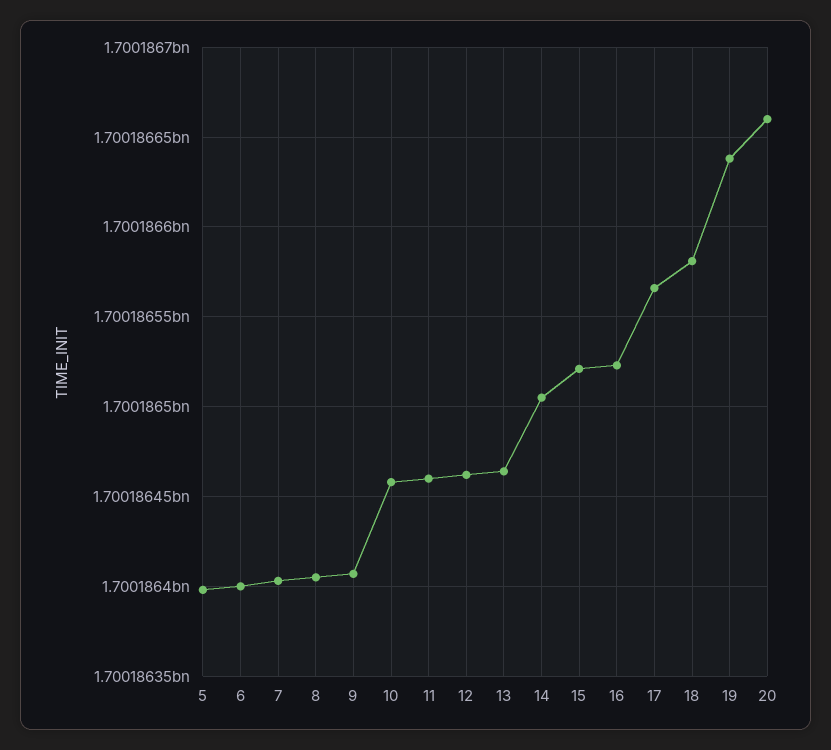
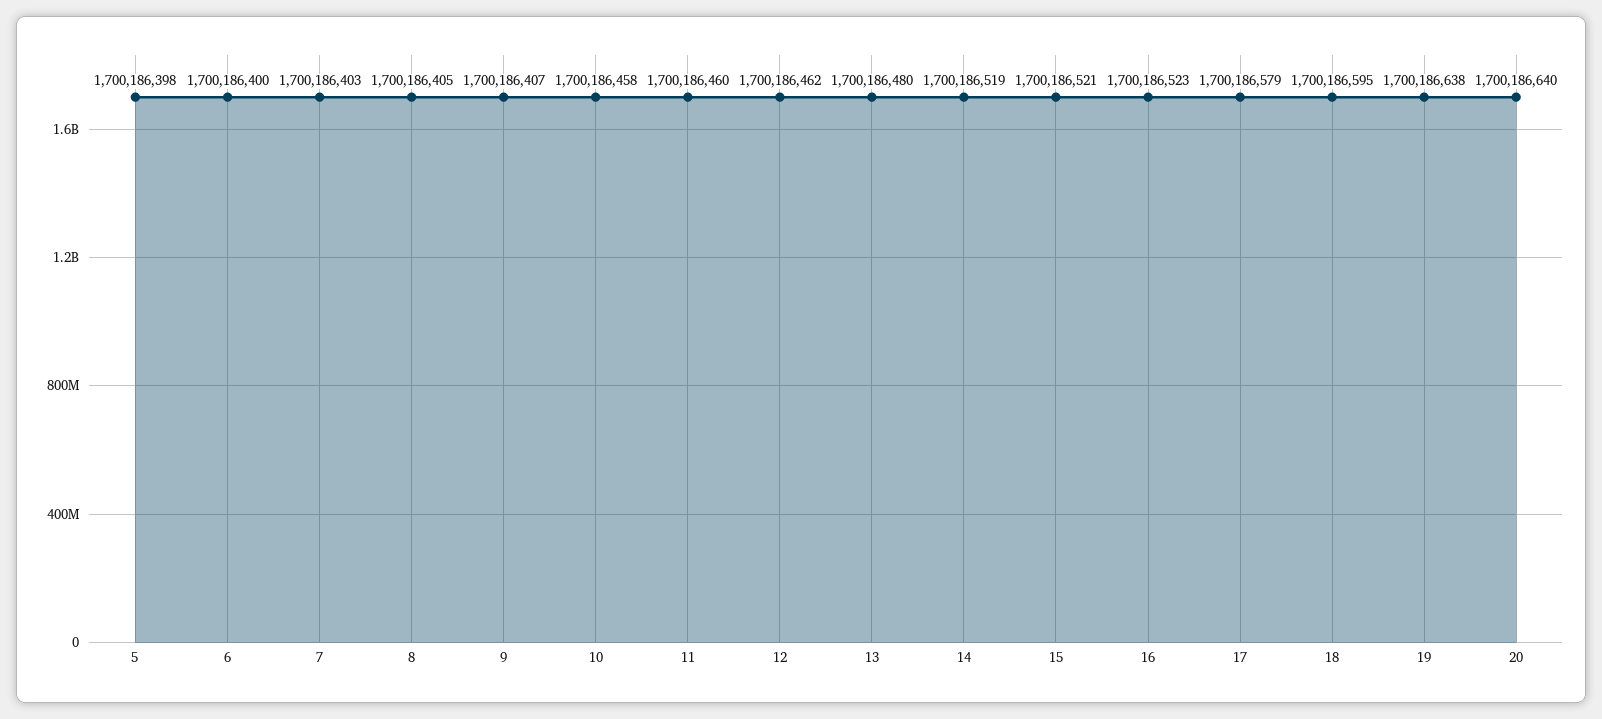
13: 1700186465 -> 1700186480
14: 1700186505 -> 1700186519
17: 1700186565 -> 1700186579
18: 1700186580 -> 1700186595
20: 1700186660 -> 1700186640

